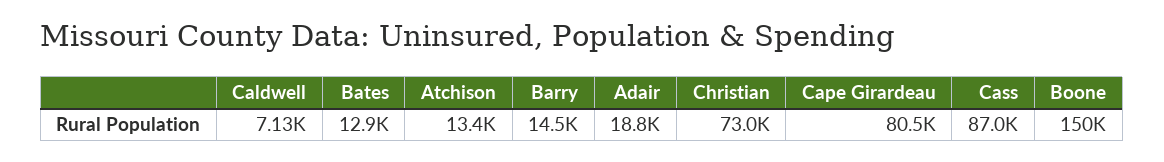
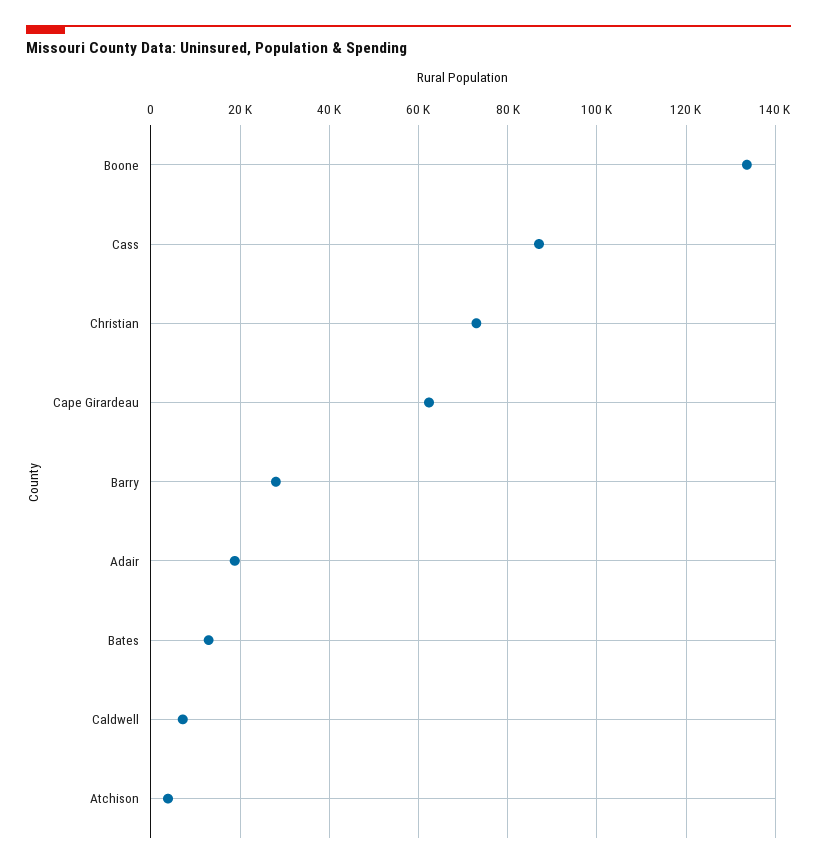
Atchison: 13400 -> 4000
Barry: 14500 -> 28000
Cape Girardeau: 80500 -> 62000
Boone: 150000 -> 134000

